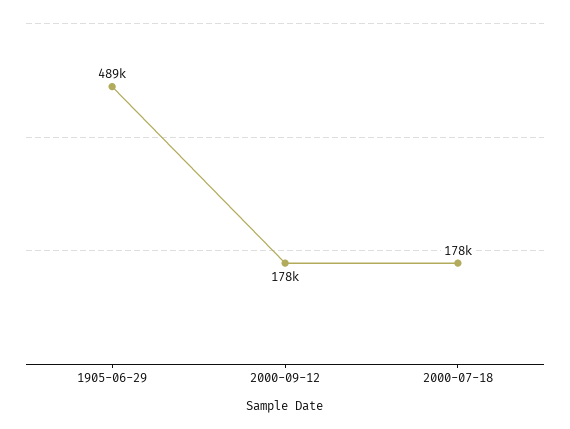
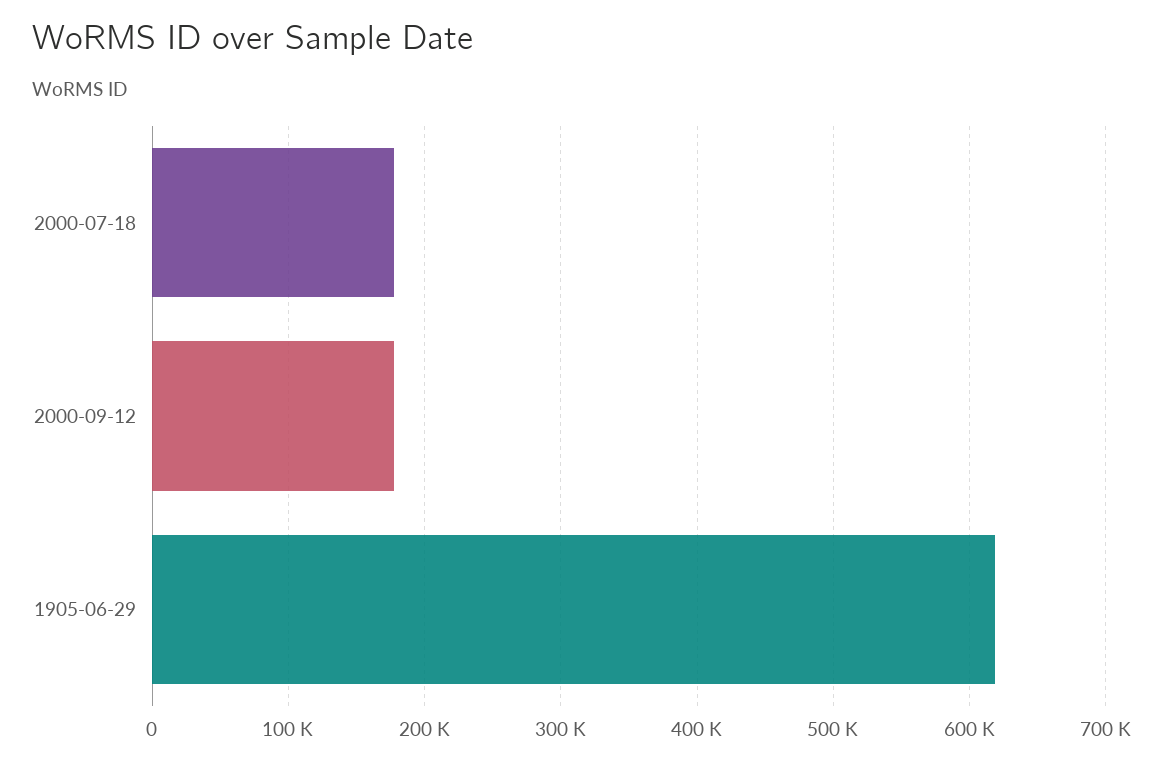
1905-06-29: 489000 -> 620000

